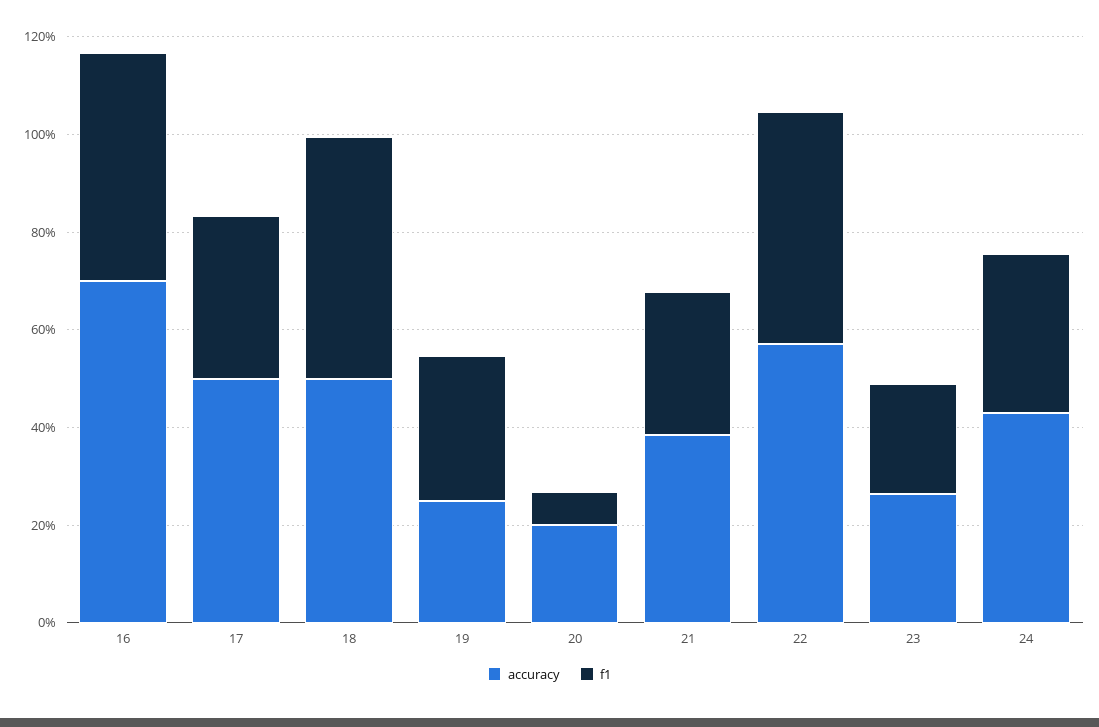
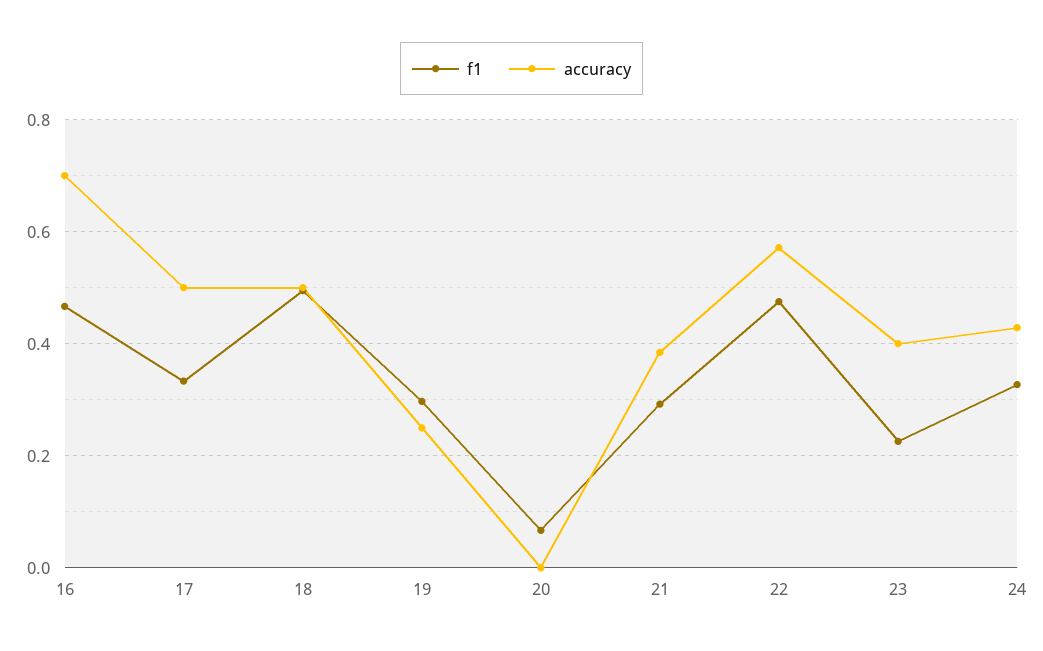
accuracy, 20: 0.2 -> 0
accuracy, 23: 0.25 -> 0.4

